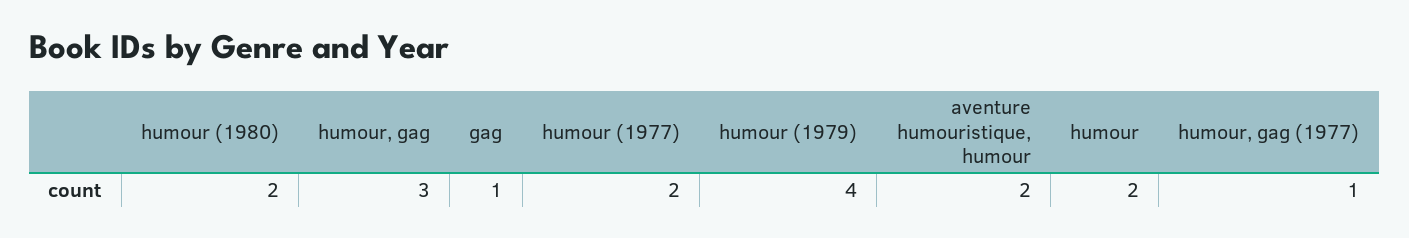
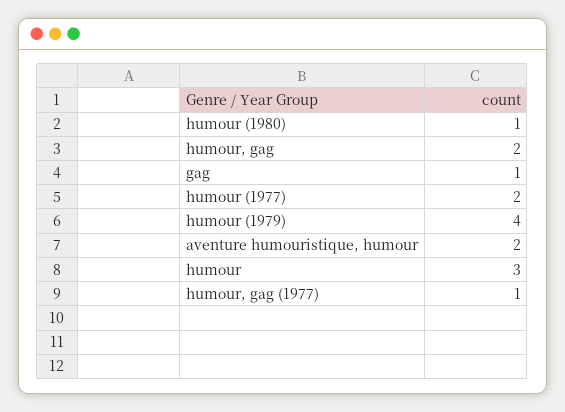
humour (1980): 2 -> 1
humour, gag: 3 -> 2
humour: 2 -> 3

